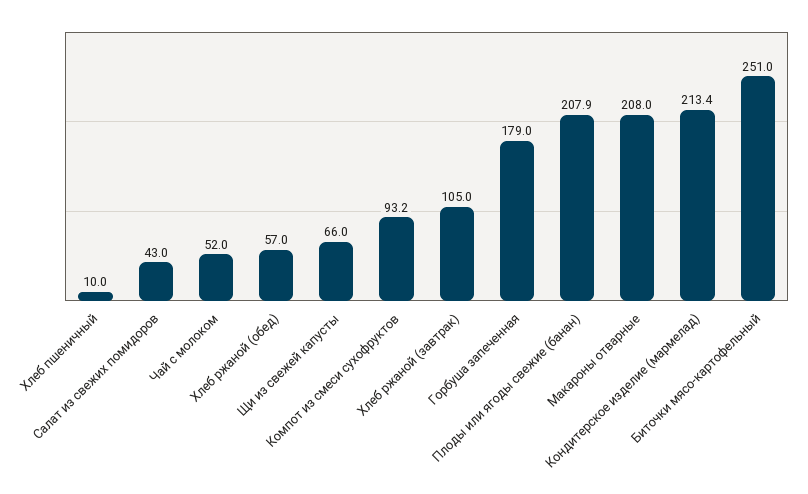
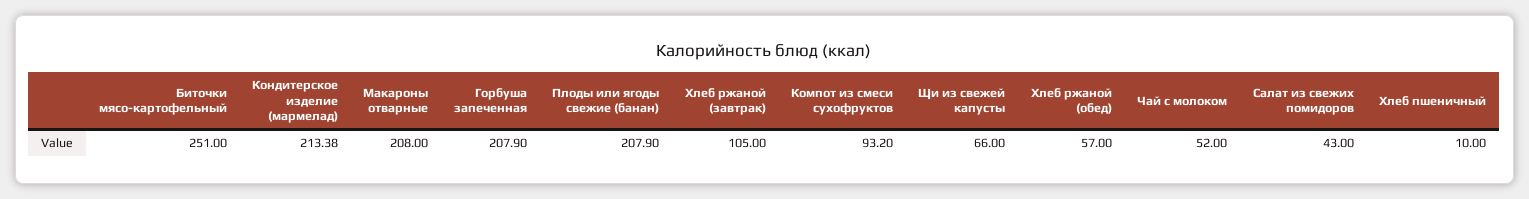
Горбуша запеченная: 179 -> 207.9

